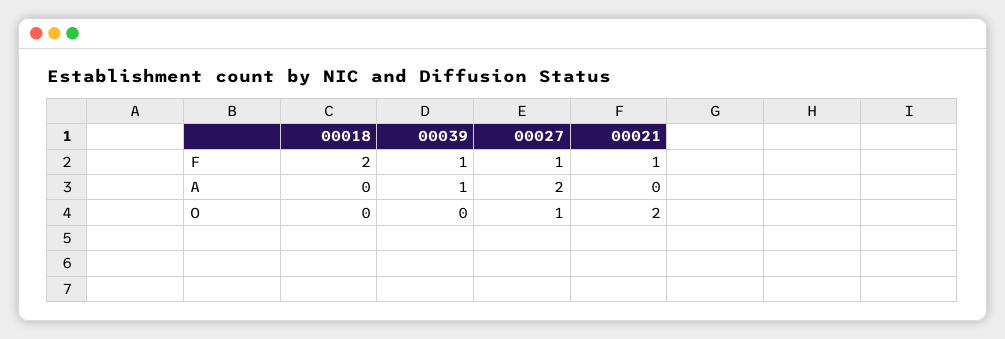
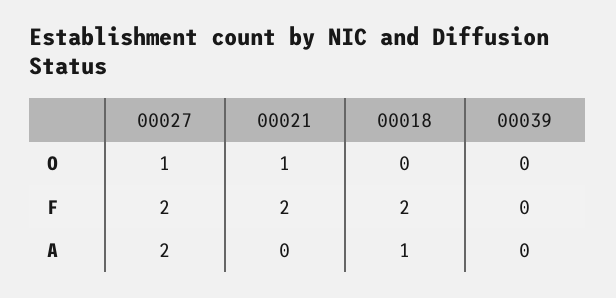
00039, F: 1 -> 0
00027, F: 1 -> 2
00021, F: 1 -> 2
00018, A: 0 -> 1
00039, A: 1 -> 0
00021, O: 2 -> 1

